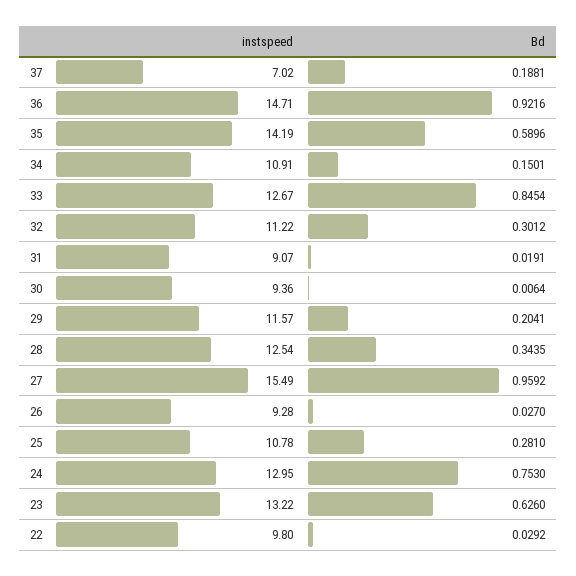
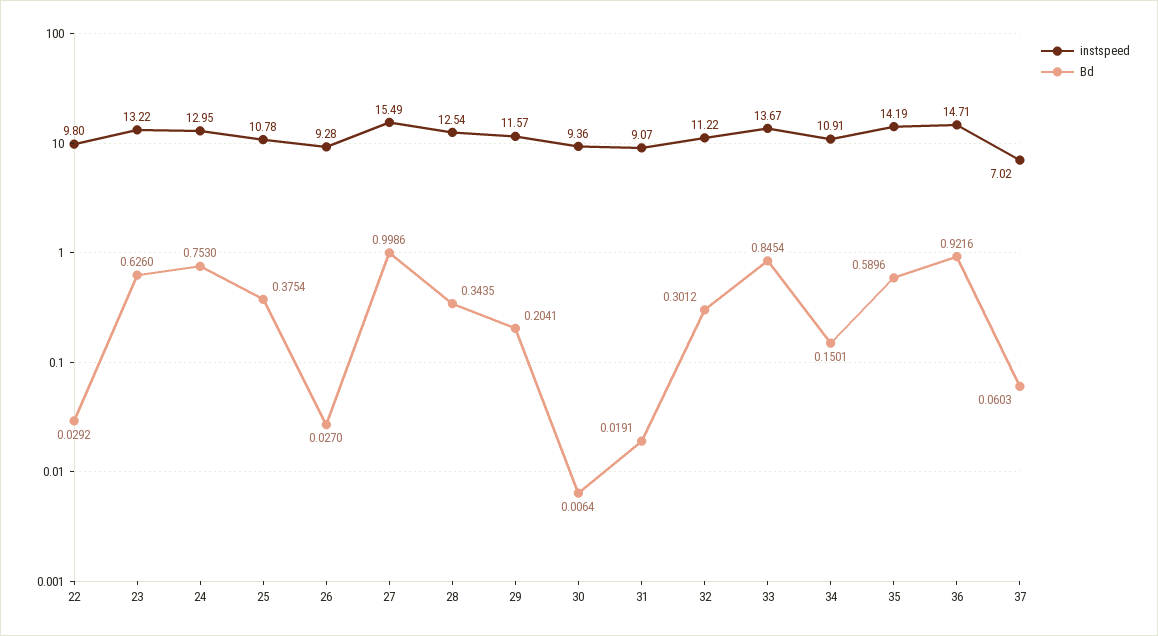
Bd, 37: 0.1881 -> 0.0603
instspeed, 33: 12.67 -> 13.67
Bd, 27: 0.9592 -> 0.9986
Bd, 25: 0.281 -> 0.3754

